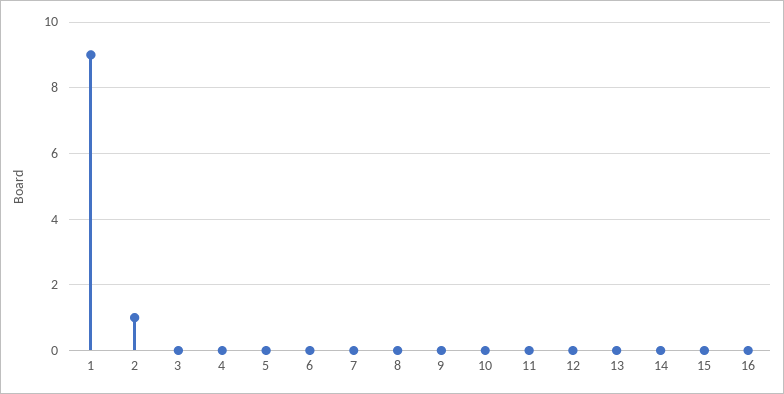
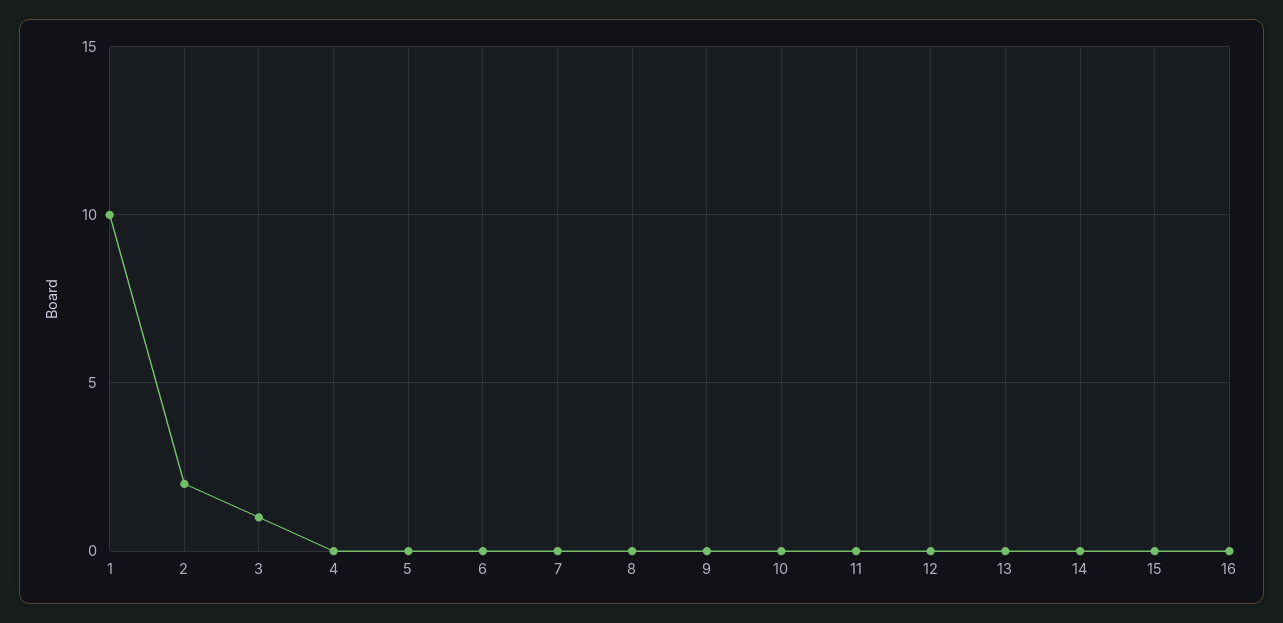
1: 9 -> 10
2: 1 -> 2
3: 0 -> 1

